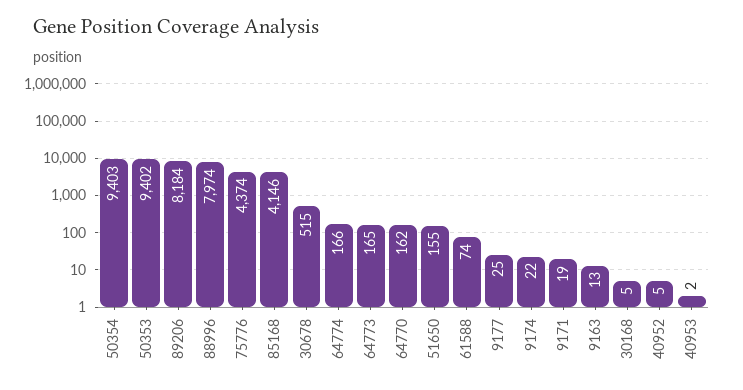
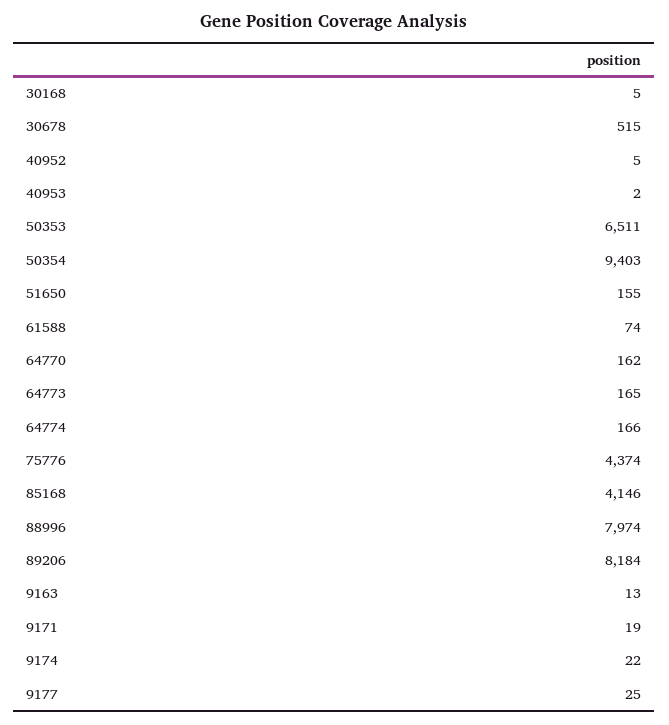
50353: 9402 -> 6511

